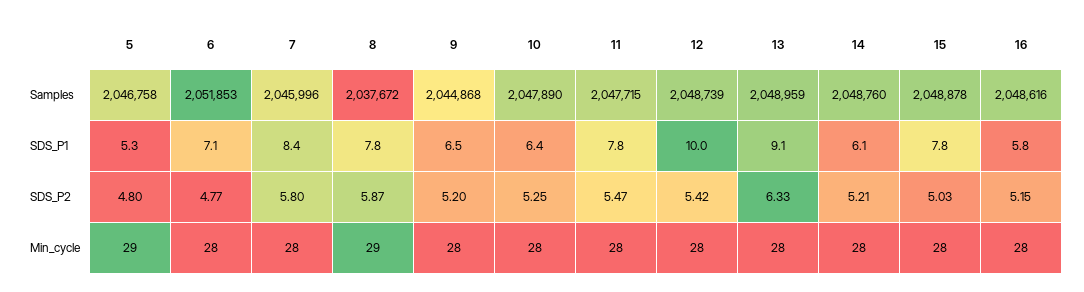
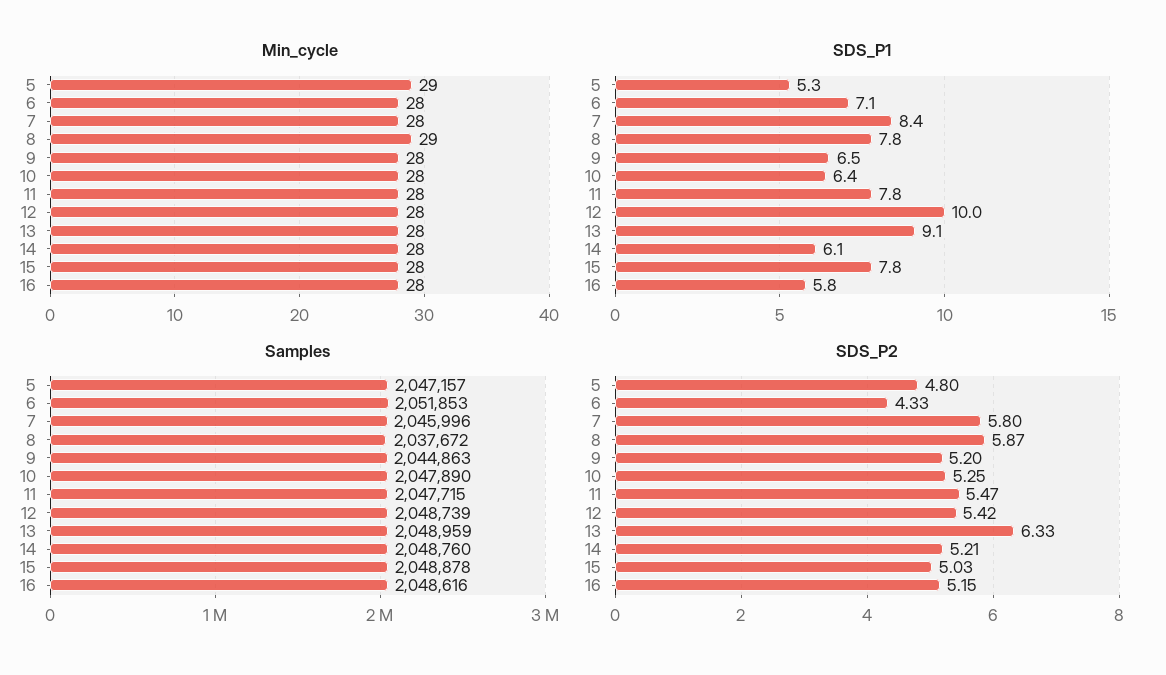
Samples, 5: 2046758 -> 2047157
Samples, 9: 2044868 -> 2044863
SDS_P2, 6: 4.77 -> 4.33

